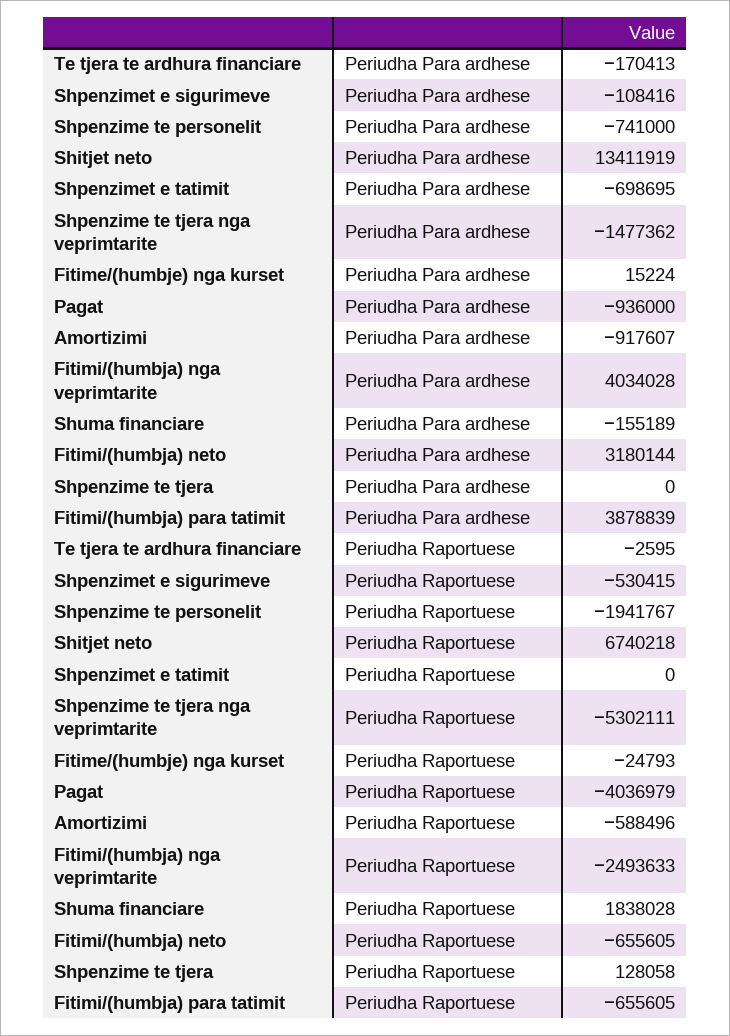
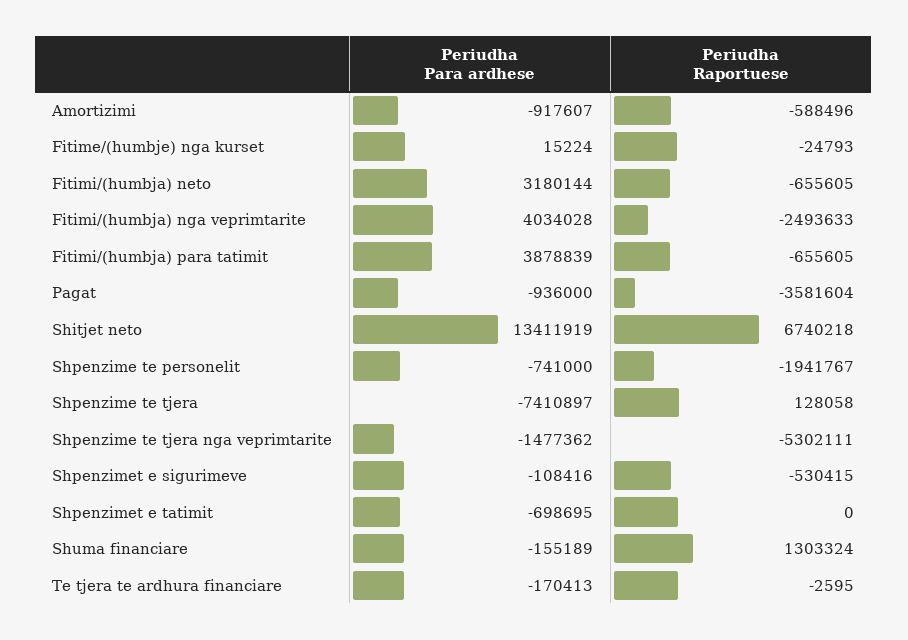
Shpenzime te tjera, Periudha Para ardhese: 0 -> -7410897
Pagat, Periudha Raportuese: -4036979 -> -3581604
Shuma financiare, Periudha Raportuese: 1838028 -> 1303324

